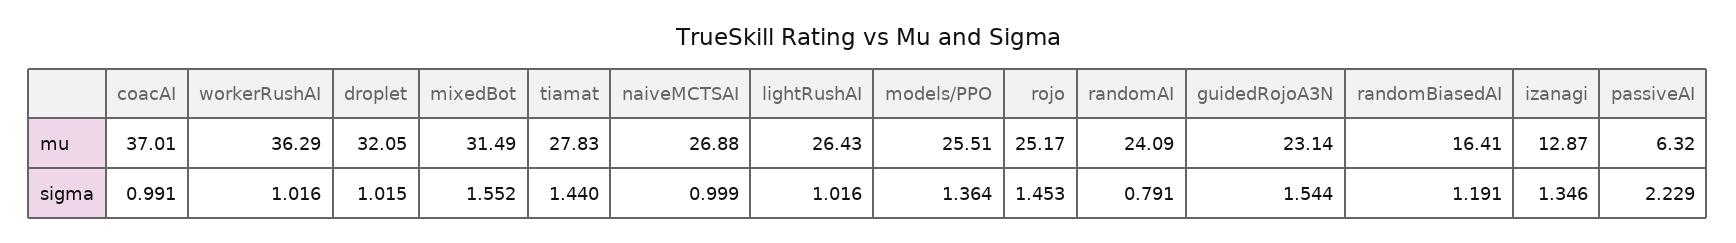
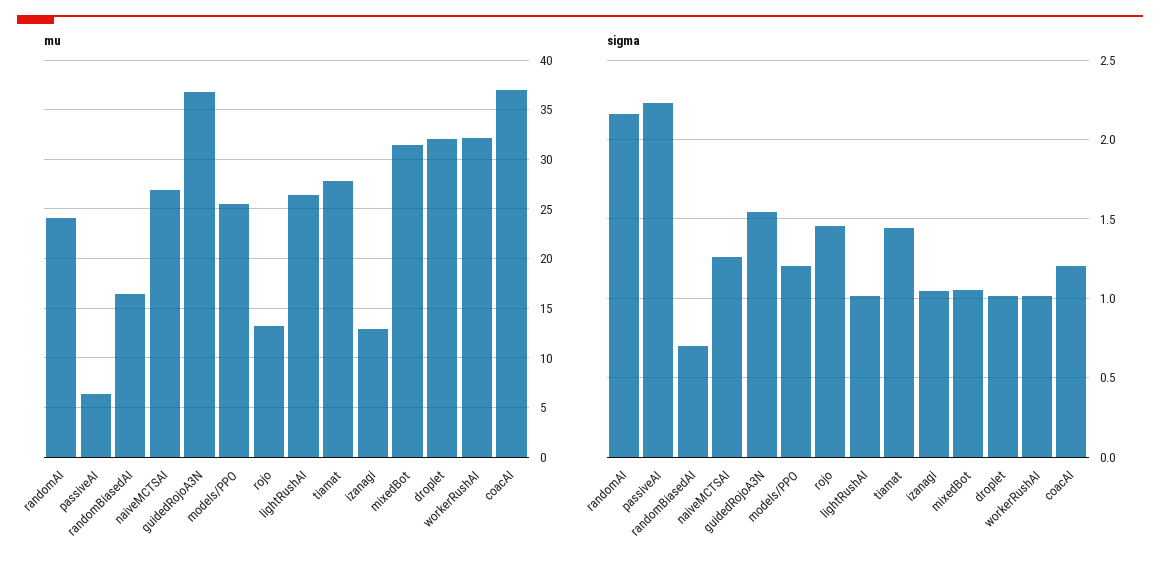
mu, workerRushAI: 36.29 -> 32
mu, rojo: 25.17 -> 13
mu, guidedRojoA3N: 23.14 -> 37
sigma, coacAI: 0.991 -> 1.2
sigma, mixedBot: 1.552 -> 1.05
sigma, naiveMCTSAI: 0.999 -> 1.25
sigma, models/PPO: 1.364 -> 1.2
sigma, randomAI: 0.791 -> 2.15
sigma, randomBiasedAI: 1.191 -> 0.7
sigma, izanagi: 1.346 -> 1.05

